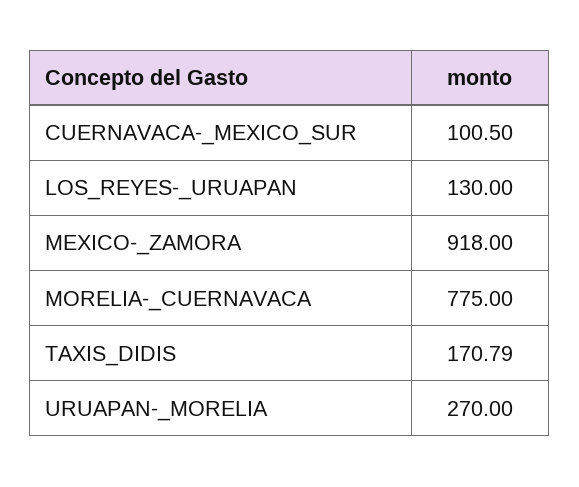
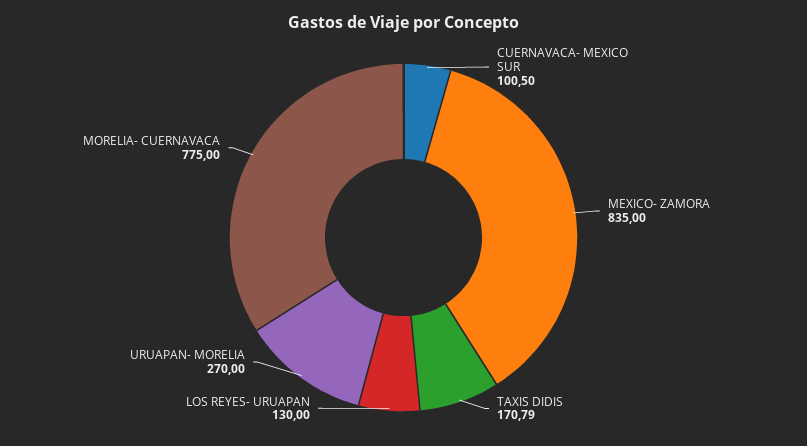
MEXICO-_ZAMORA: 918 -> 835

